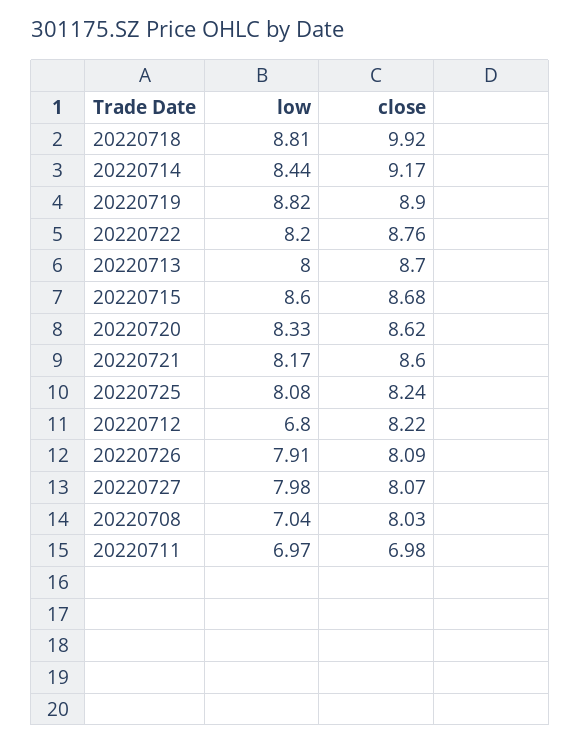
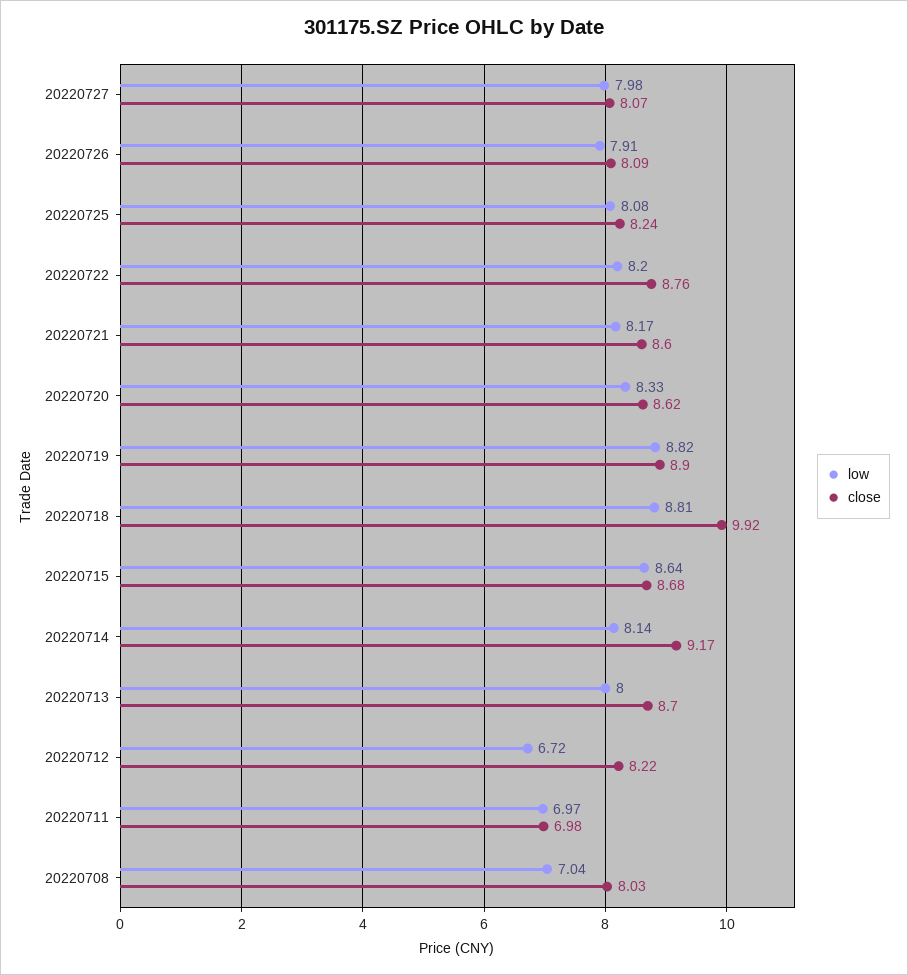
low, 20220714: 8.44 -> 8.14
low, 20220715: 8.6 -> 8.64
low, 20220712: 6.8 -> 6.72

